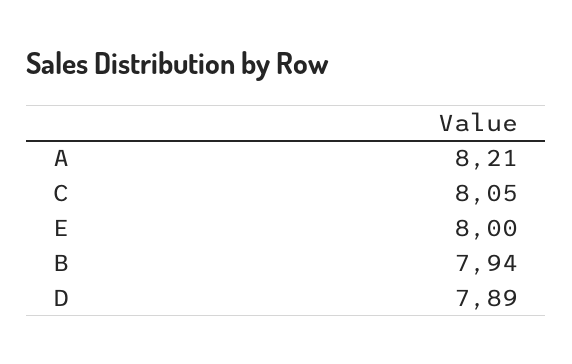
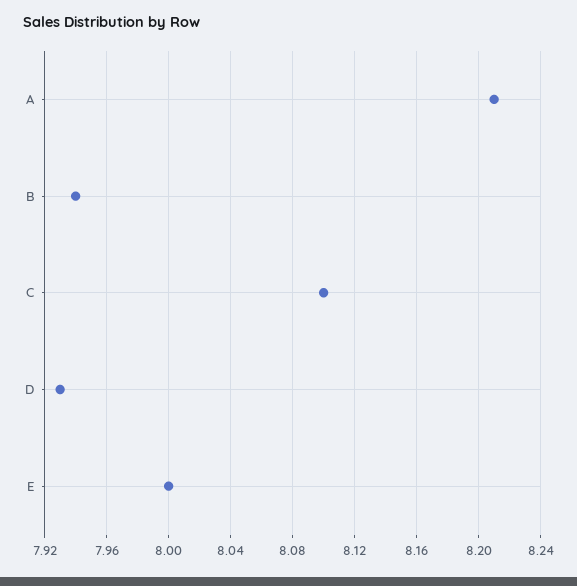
C: 8.05 -> 8.1
D: 7.89 -> 7.93

